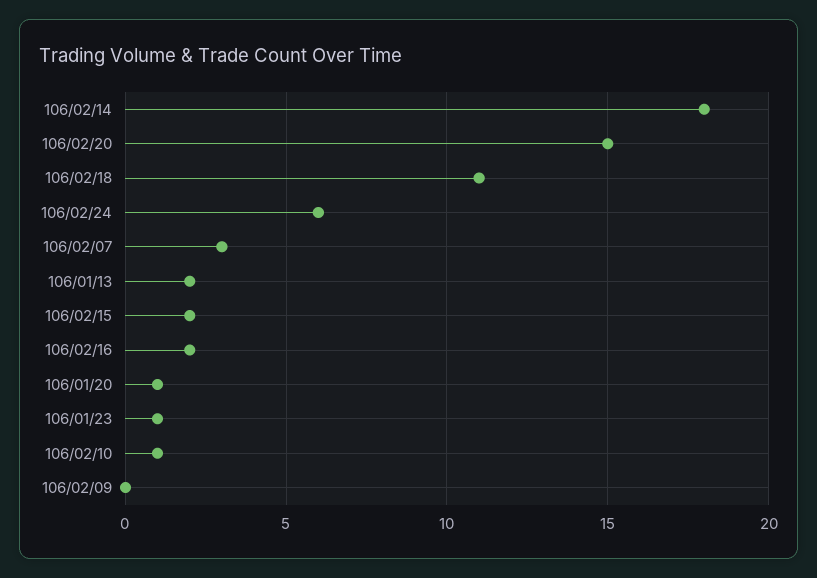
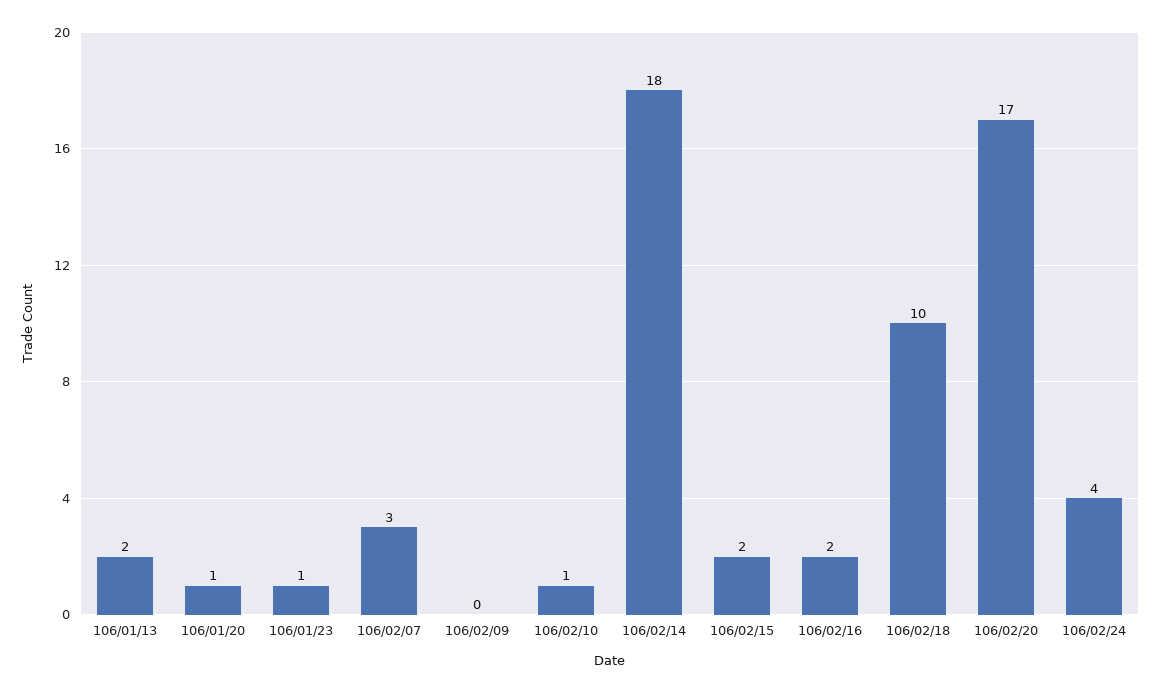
106/02/20: 15 -> 17
106/02/18: 11 -> 10
106/02/24: 6 -> 4

